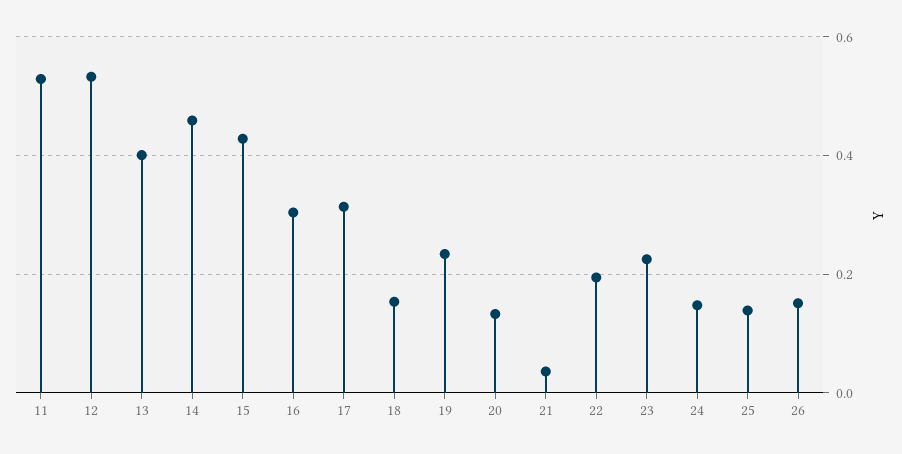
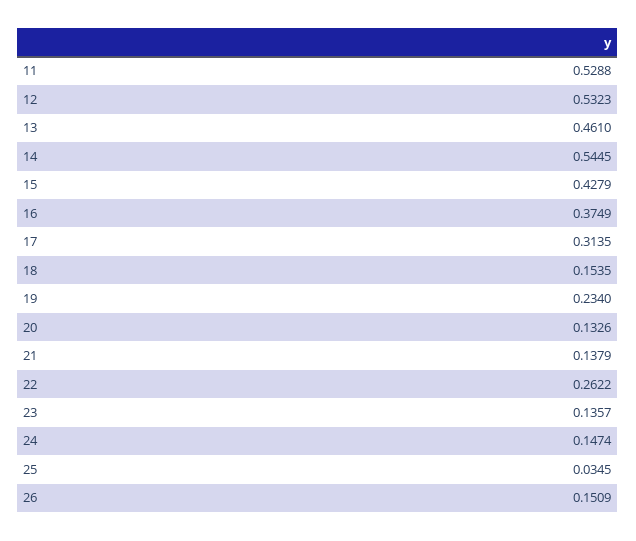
13: 0.4 -> 0.461
14: 0.46 -> 0.5445
16: 0.3 -> 0.3749
21: 0.04 -> 0.1379
22: 0.2 -> 0.2622
23: 0.22 -> 0.1357
25: 0.14 -> 0.0345

